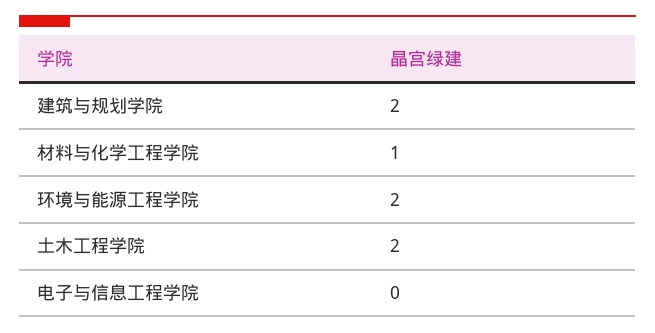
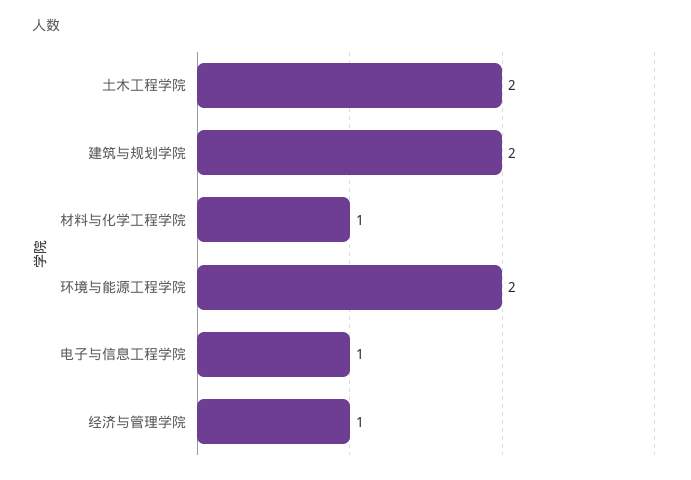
电子与信息工程学院: 0 -> 1
经济与管理学院: none -> 1

